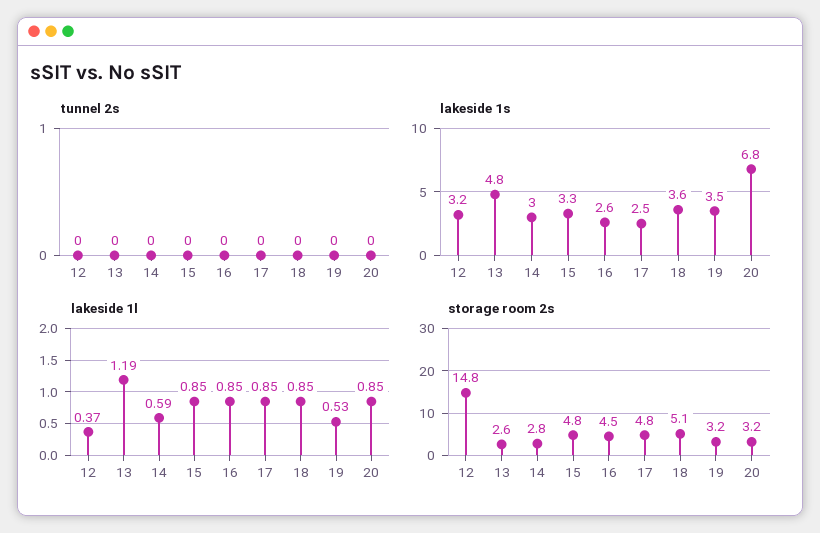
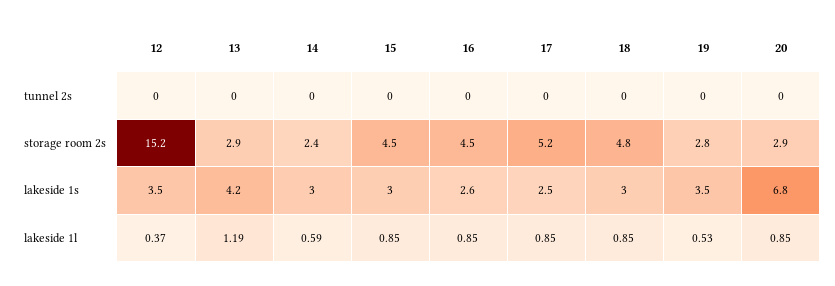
lakeside 1s, 12: 3.2 -> 3.5
lakeside 1s, 13: 4.8 -> 4.2
lakeside 1s, 15: 3.3 -> 3
lakeside 1s, 18: 3.6 -> 3
storage room 2s, 12: 14.8 -> 15.2
storage room 2s, 13: 2.6 -> 2.9
storage room 2s, 14: 2.8 -> 2.4
storage room 2s, 15: 4.8 -> 4.5
storage room 2s, 17: 4.8 -> 5.2
storage room 2s, 18: 5.1 -> 4.8
storage room 2s, 19: 3.2 -> 2.8
storage room 2s, 20: 3.2 -> 2.9

